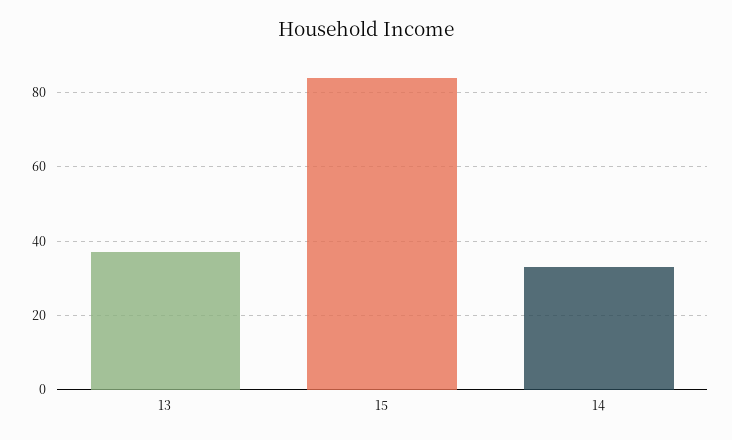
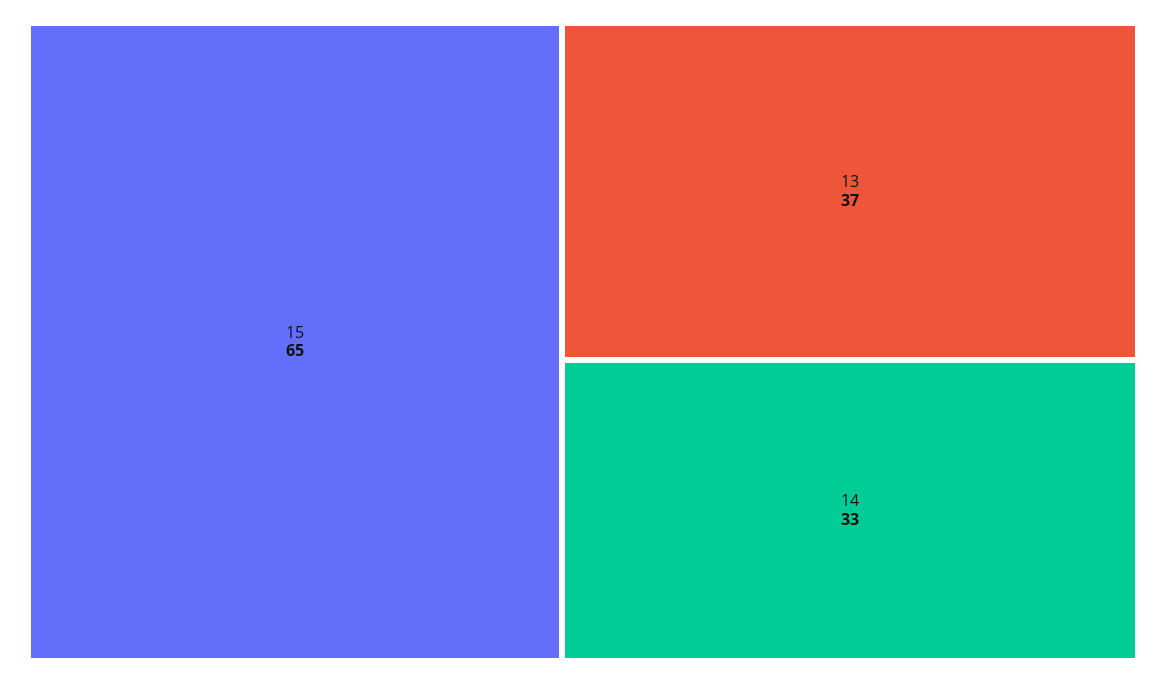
15: 85 -> 65

